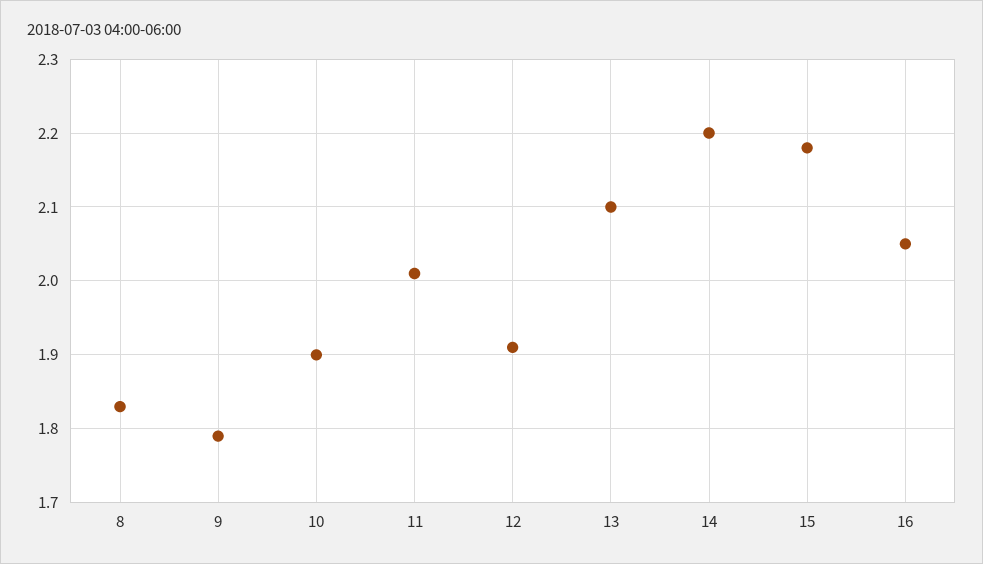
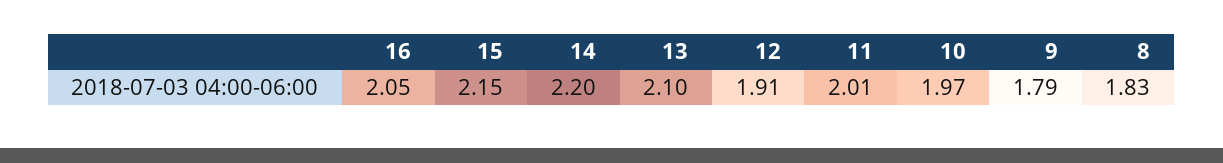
10: 1.9 -> 1.97
15: 2.18 -> 2.15

